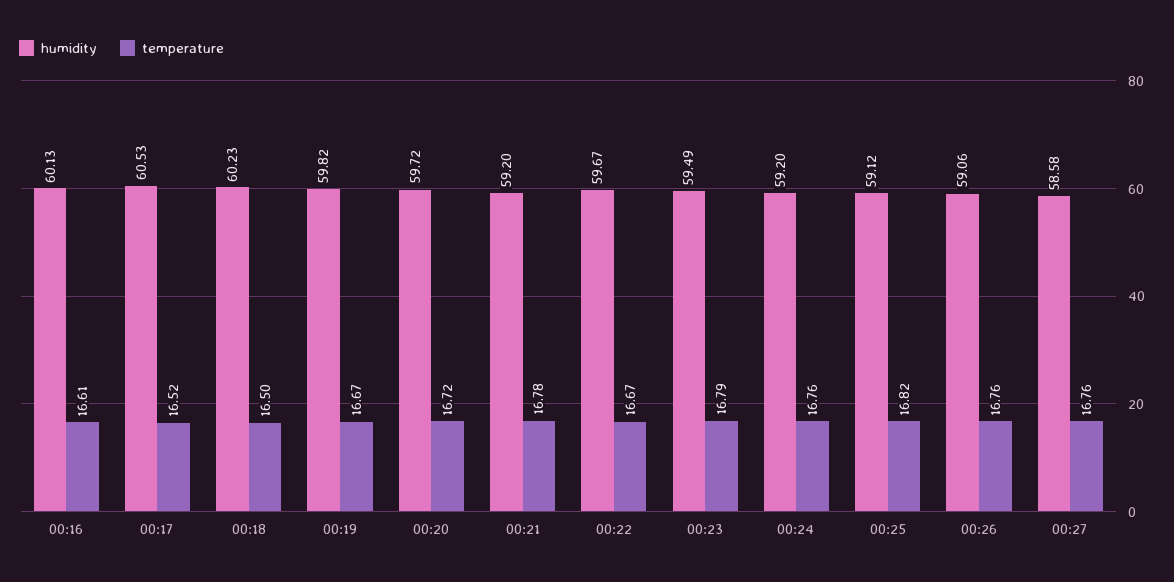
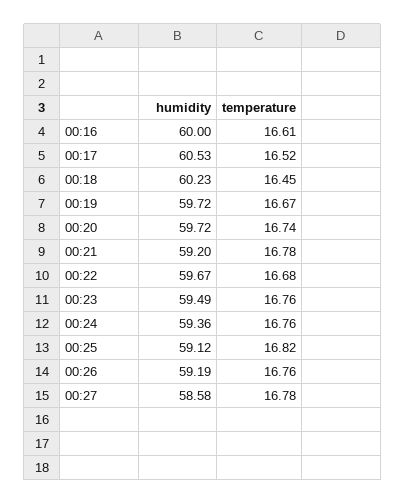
humidity, 00:16: 60.13 -> 60
temperature, 00:18: 16.5 -> 16.45
humidity, 00:19: 59.82 -> 59.72
temperature, 00:20: 16.72 -> 16.74
temperature, 00:22: 16.67 -> 16.68
temperature, 00:23: 16.79 -> 16.76
humidity, 00:24: 59.2 -> 59.36
humidity, 00:26: 59.06 -> 59.19
temperature, 00:27: 16.76 -> 16.78

